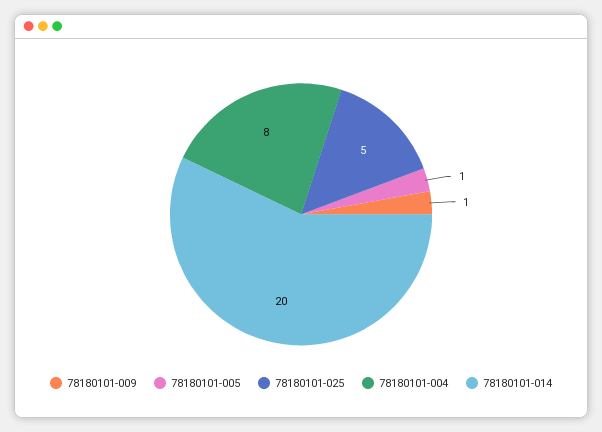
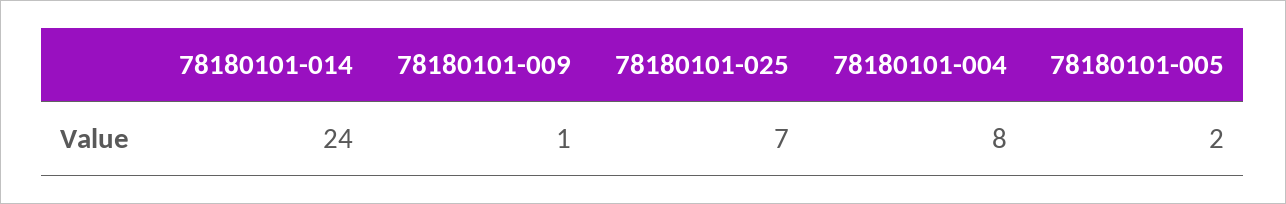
78180101-005: 1 -> 2
78180101-025: 5 -> 7
78180101-014: 20 -> 24

